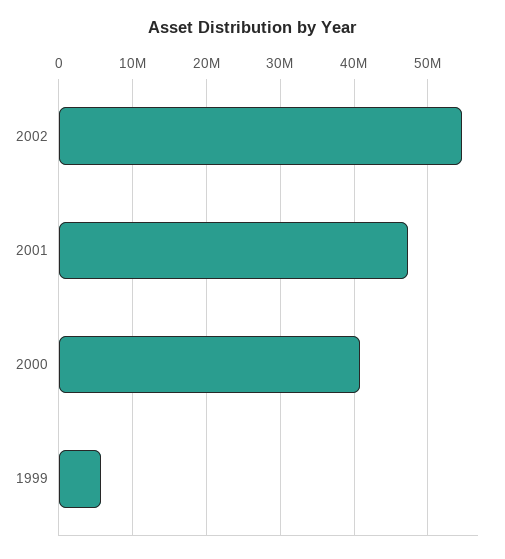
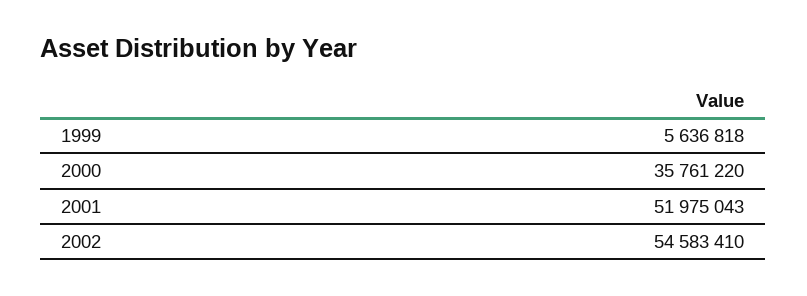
2001: 47000000 -> 51975043
2000: 41000000 -> 35761220

